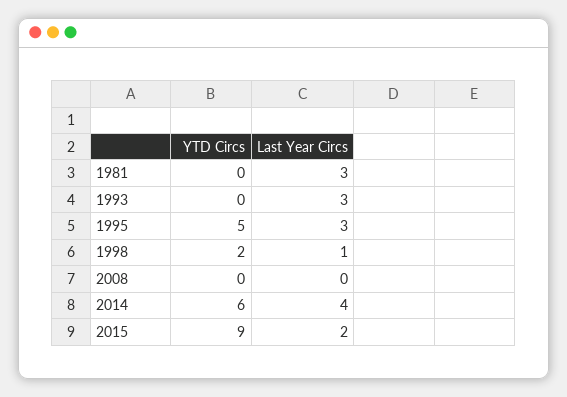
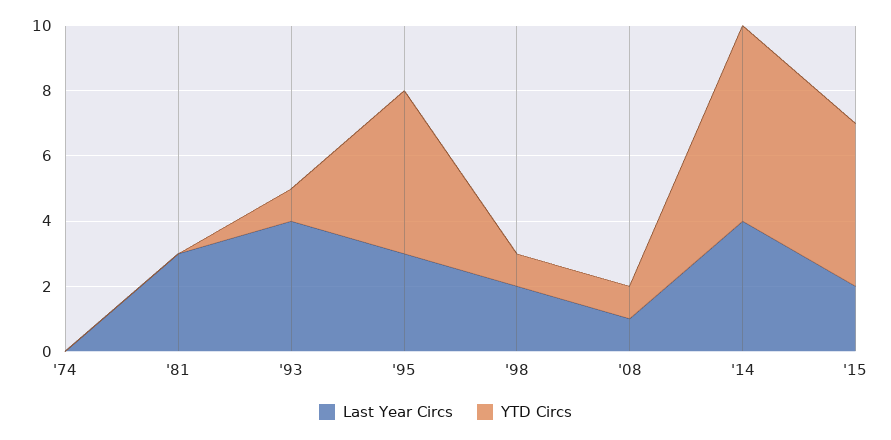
YTD Circs, 1993: 0 -> 1
Last Year Circs, 1993: 3 -> 4
YTD Circs, 1998: 2 -> 1
Last Year Circs, 1998: 1 -> 2
YTD Circs, 2008: 0 -> 1
Last Year Circs, 2008: 0 -> 1
YTD Circs, 2015: 9 -> 5
Last Year Circs, '74: none -> 0
YTD Circs, '74: none -> 0

